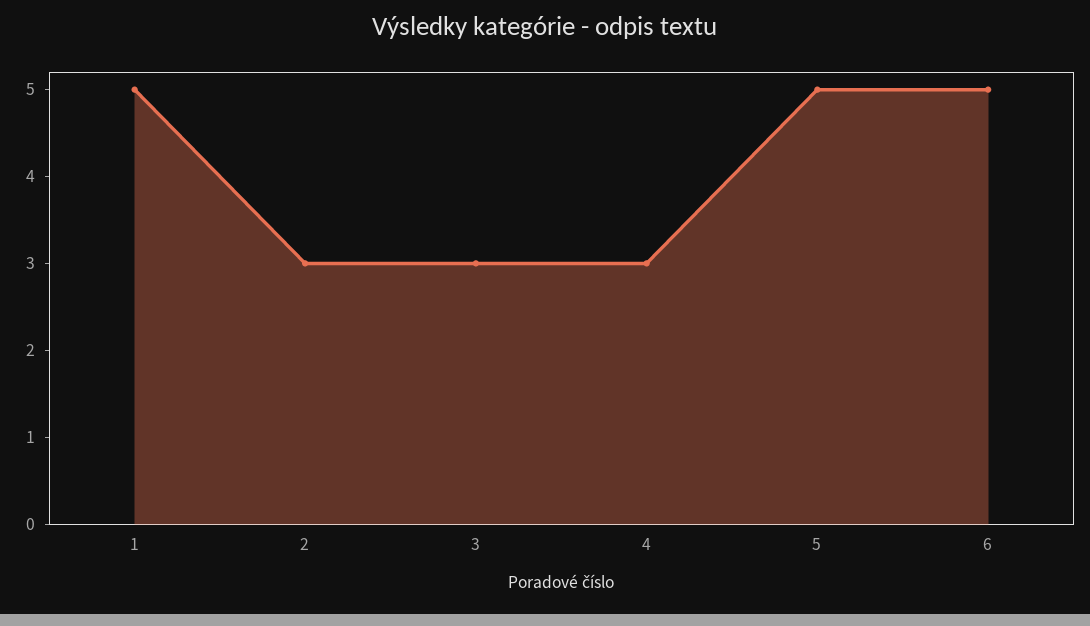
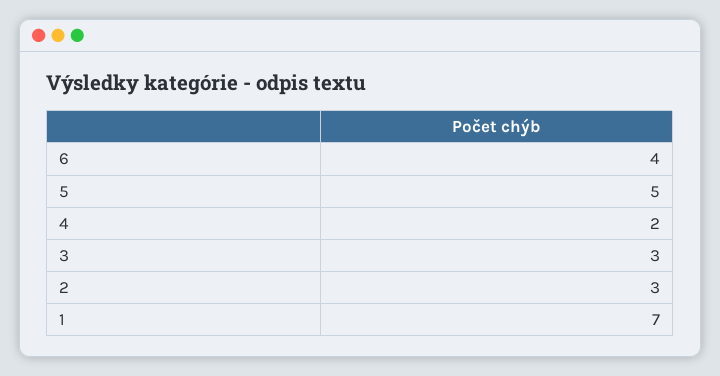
1: 5 -> 7
4: 3 -> 2
6: 5 -> 4

